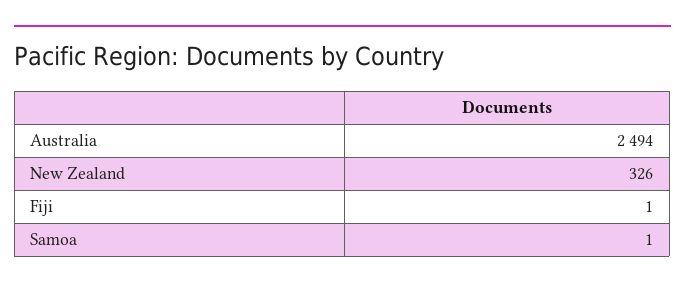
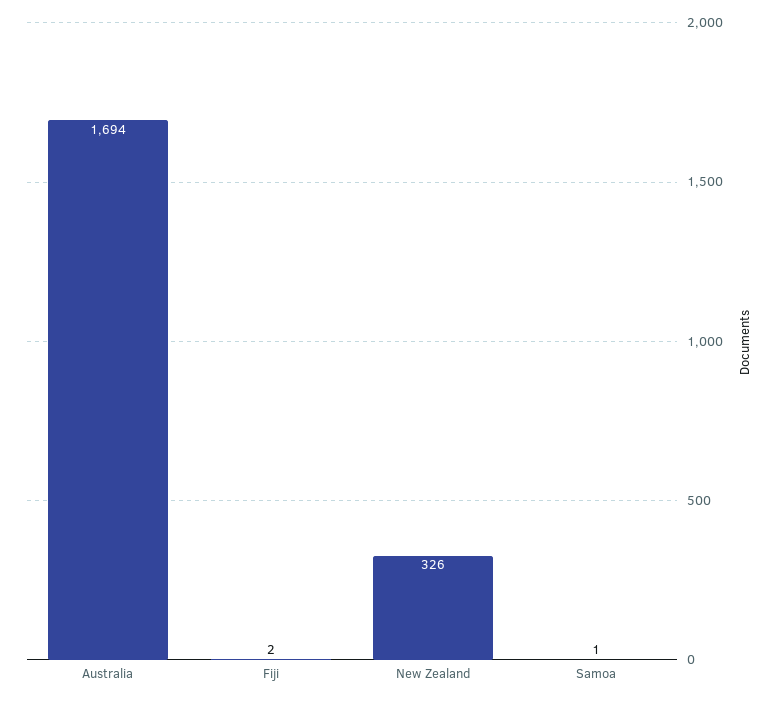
Australia: 2494 -> 1694
Fiji: 1 -> 2

